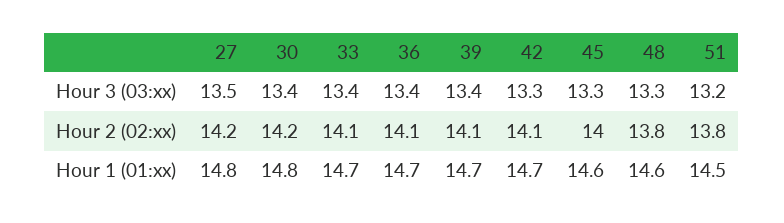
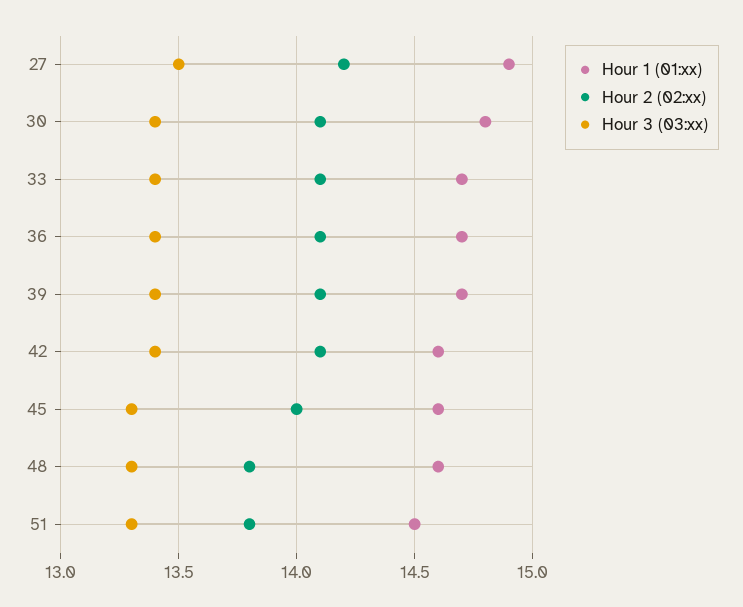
Hour 3 (03:xx), 42: 13.3 -> 13.4
Hour 3 (03:xx), 51: 13.2 -> 13.3
Hour 2 (02:xx), 30: 14.2 -> 14.1
Hour 1 (01:xx), 27: 14.8 -> 14.9
Hour 1 (01:xx), 42: 14.7 -> 14.6

